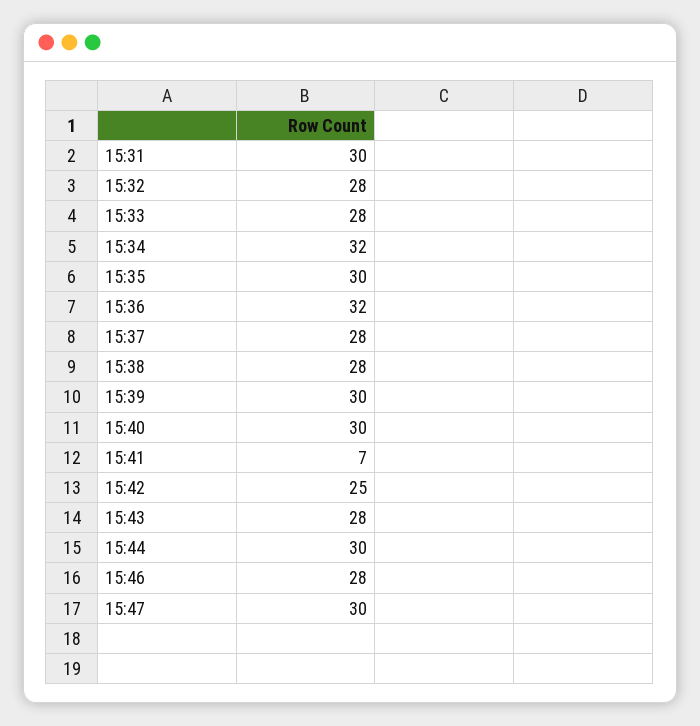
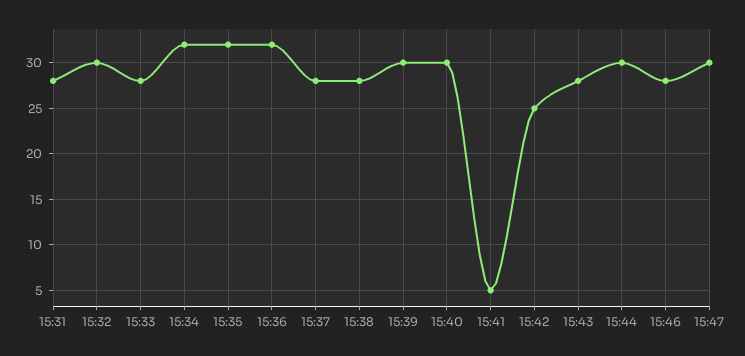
15:31: 30 -> 28
15:32: 28 -> 30
15:35: 30 -> 32
15:41: 7 -> 5

